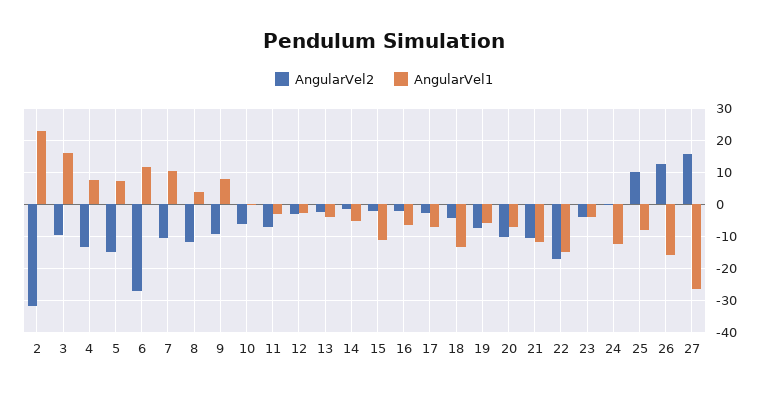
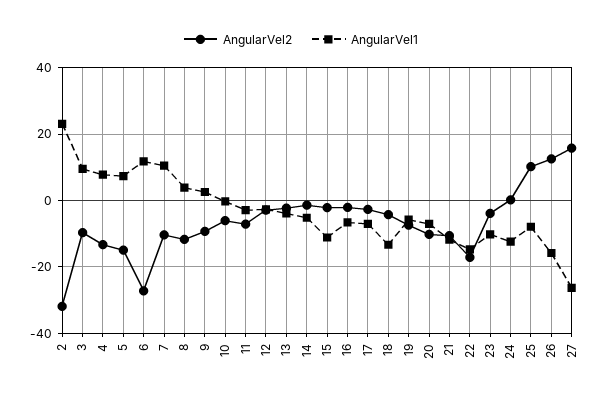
AngularVel1, 3: 16 -> 10
AngularVel1, 9: 8 -> 2
AngularVel1, 23: -4 -> -10

